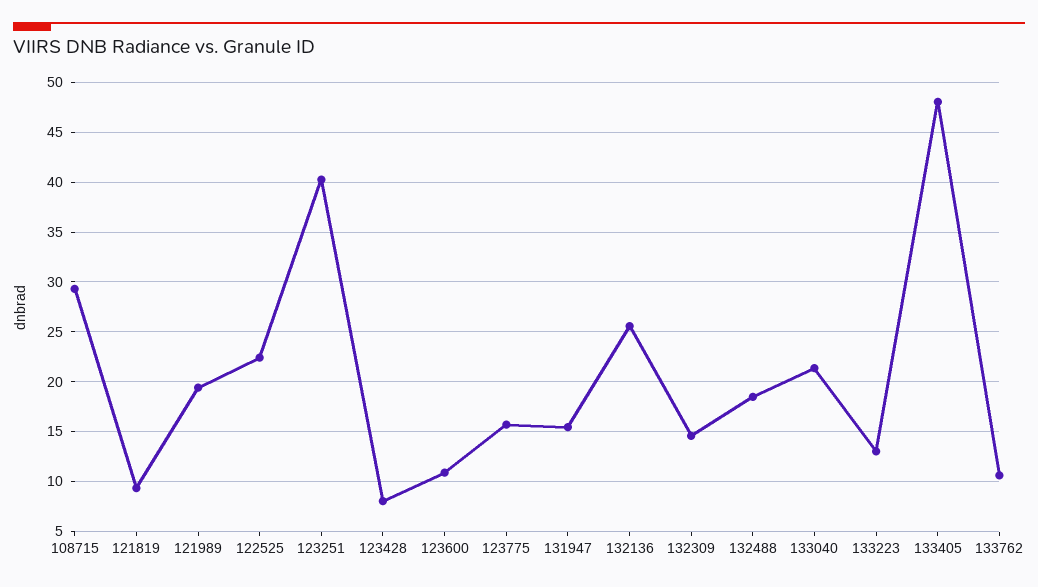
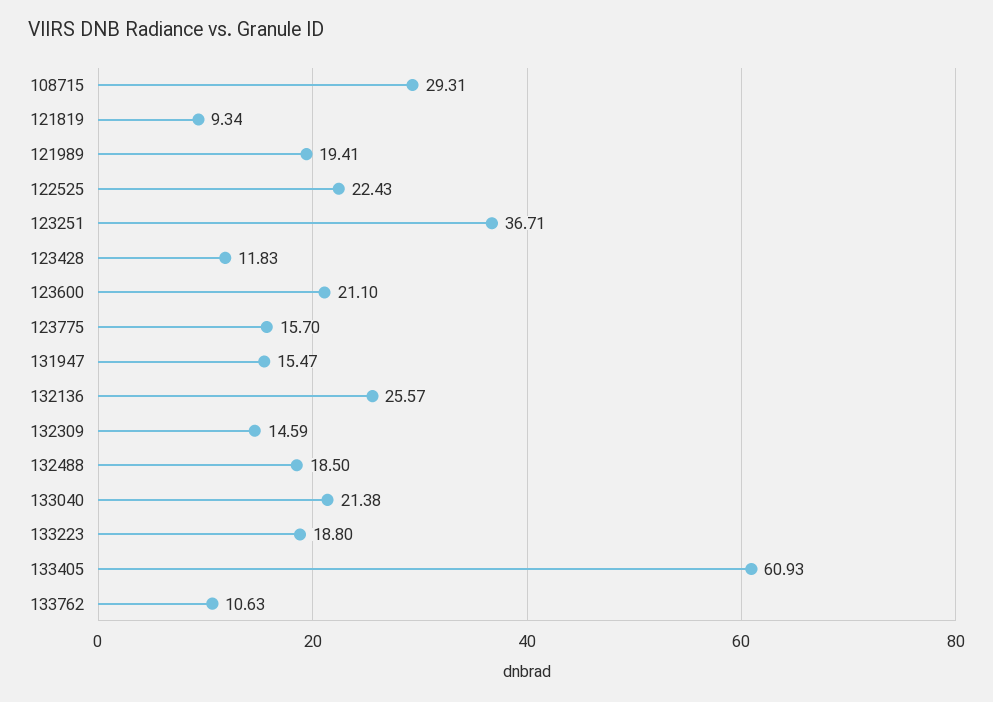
123251: 40 -> 36.71
123428: 8 -> 11.83
123600: 11 -> 21.1
133223: 13 -> 18.8
133405: 48 -> 60.93

